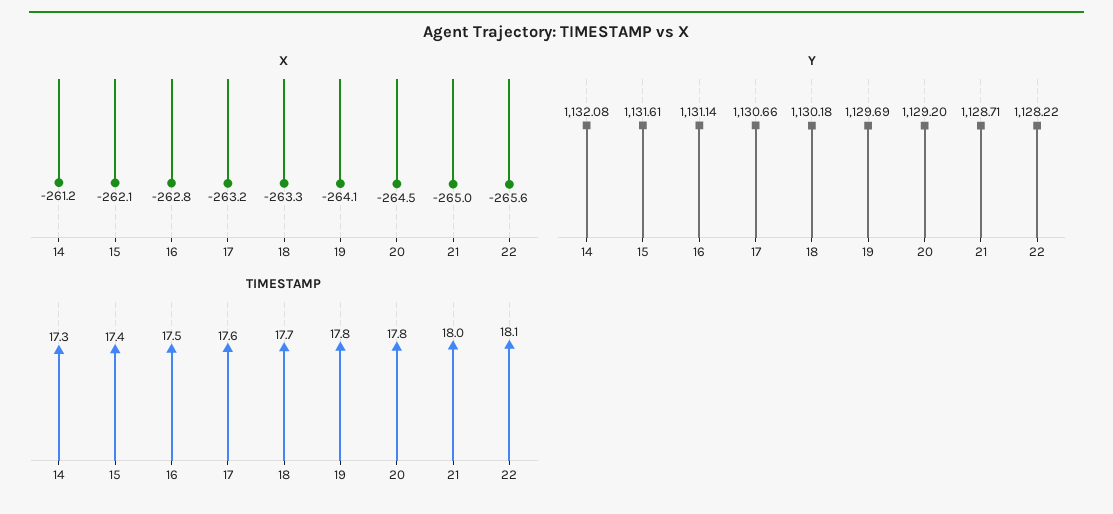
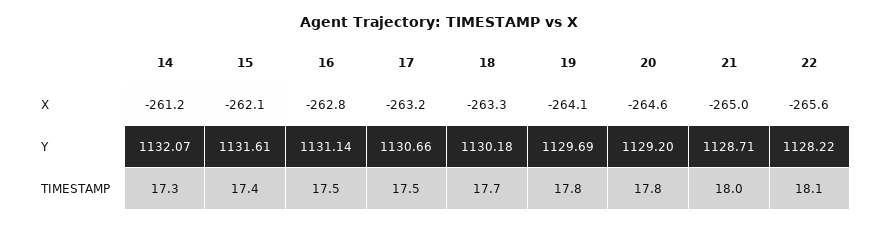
X, 20: -264.5 -> -264.6
Y, 14: 1132.08 -> 1132.07
TIMESTAMP, 17: 17.6 -> 17.5

